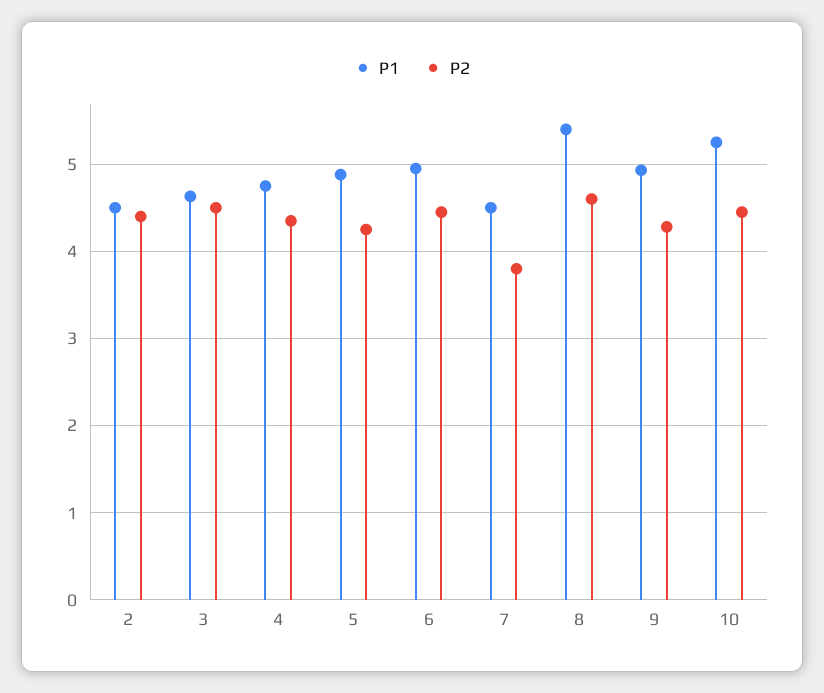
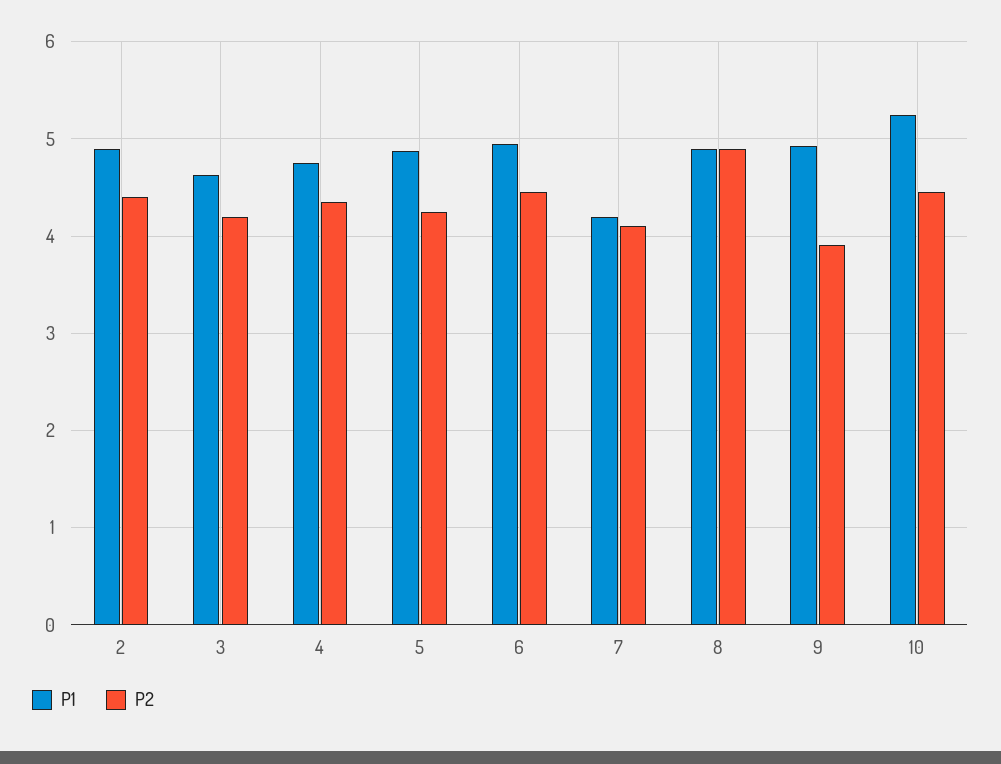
P1, 2: 4.5 -> 4.9
P2, 3: 4.5 -> 4.2
P1, 7: 4.5 -> 4.2
P2, 7: 3.8 -> 4.1
P1, 8: 5.4 -> 4.9
P2, 8: 4.6 -> 4.9
P2, 9: 4.3 -> 3.9

